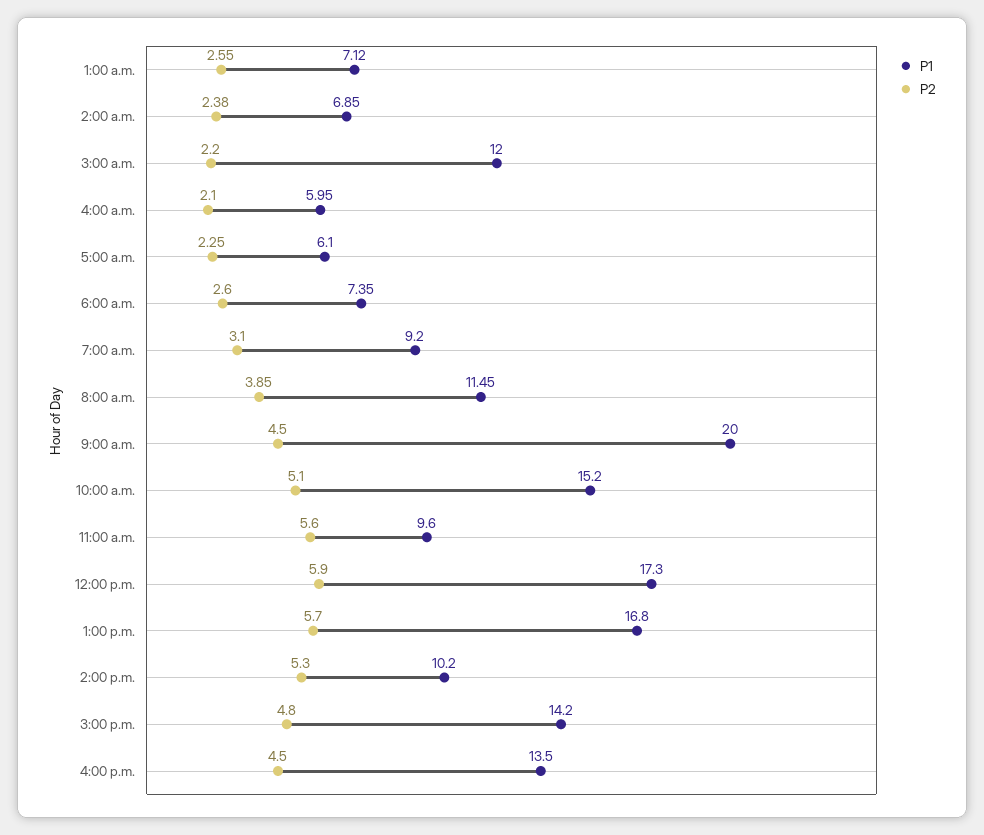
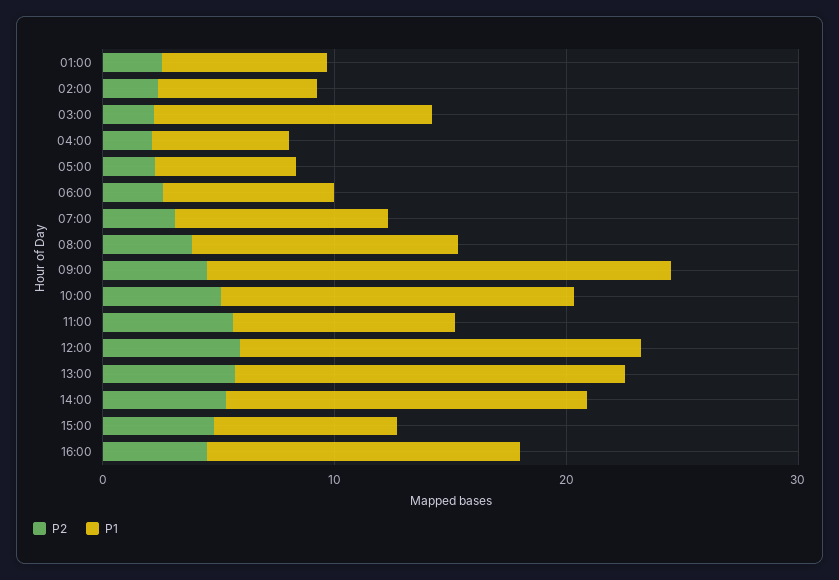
P1, 2:00 p.m.: 10.2 -> 16
P1, 3:00 p.m.: 14.2 -> 8

